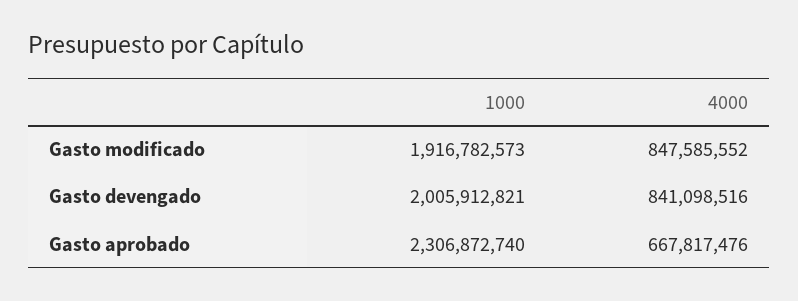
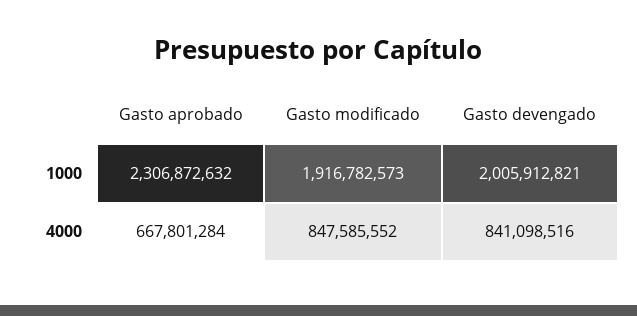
1000, Gasto aprobado: 2306872740 -> 2306872632
4000, Gasto aprobado: 667817476 -> 667801284

